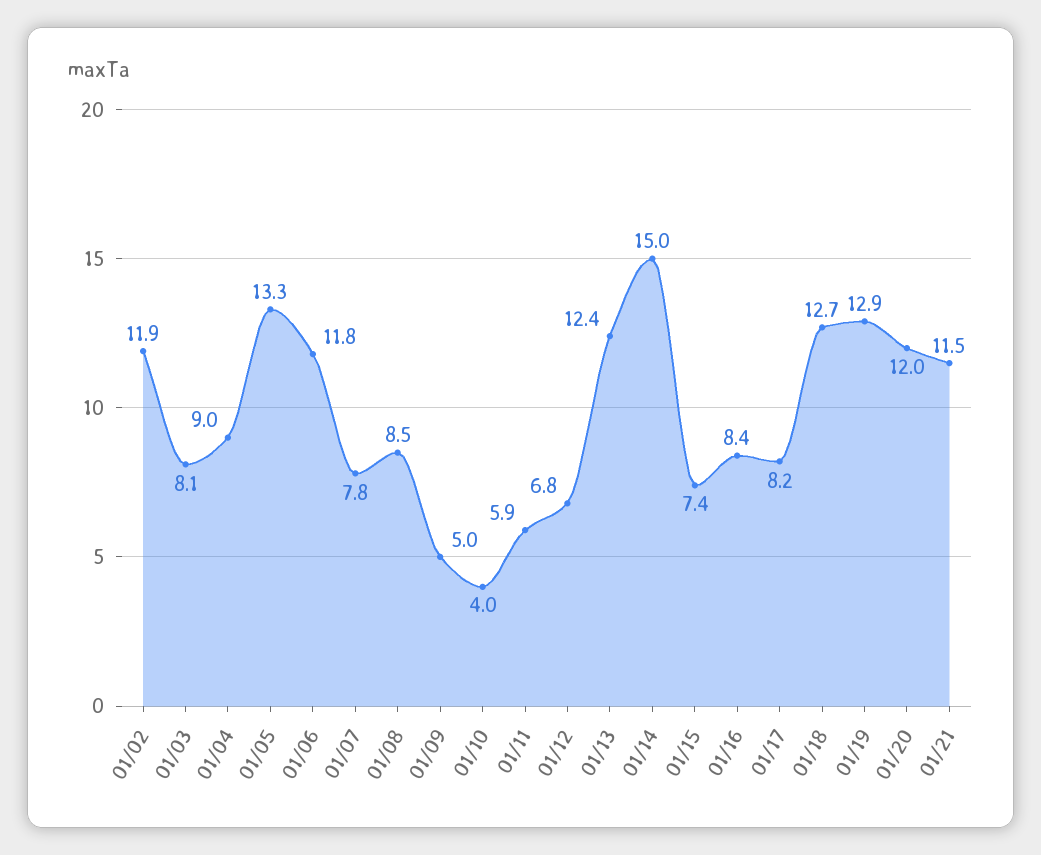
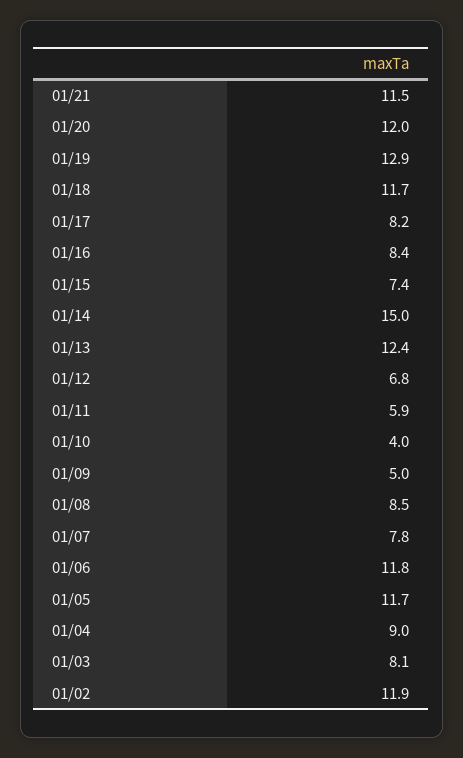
01/05: 13.3 -> 11.7
01/18: 12.7 -> 11.7

